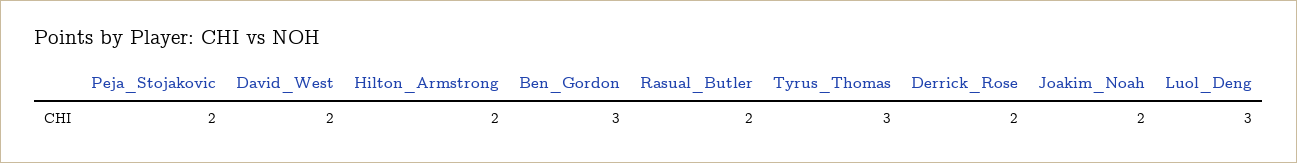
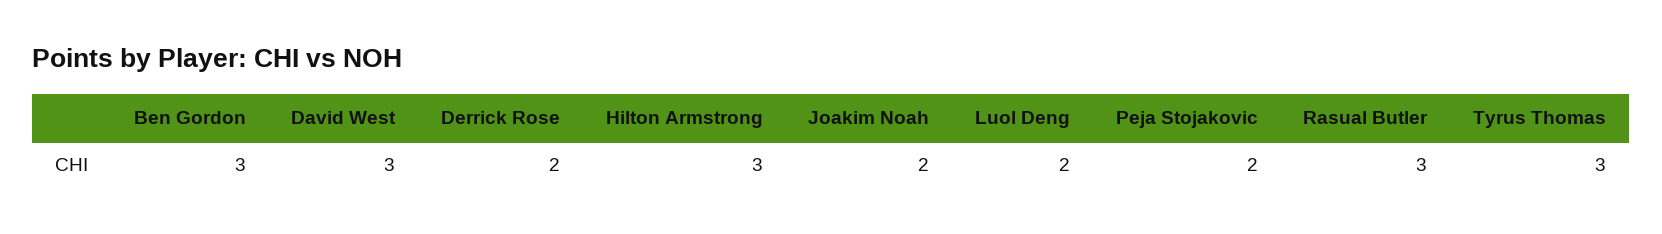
David_West: 2 -> 3
Hilton_Armstrong: 2 -> 3
Rasual_Butler: 2 -> 3
Luol_Deng: 3 -> 2

